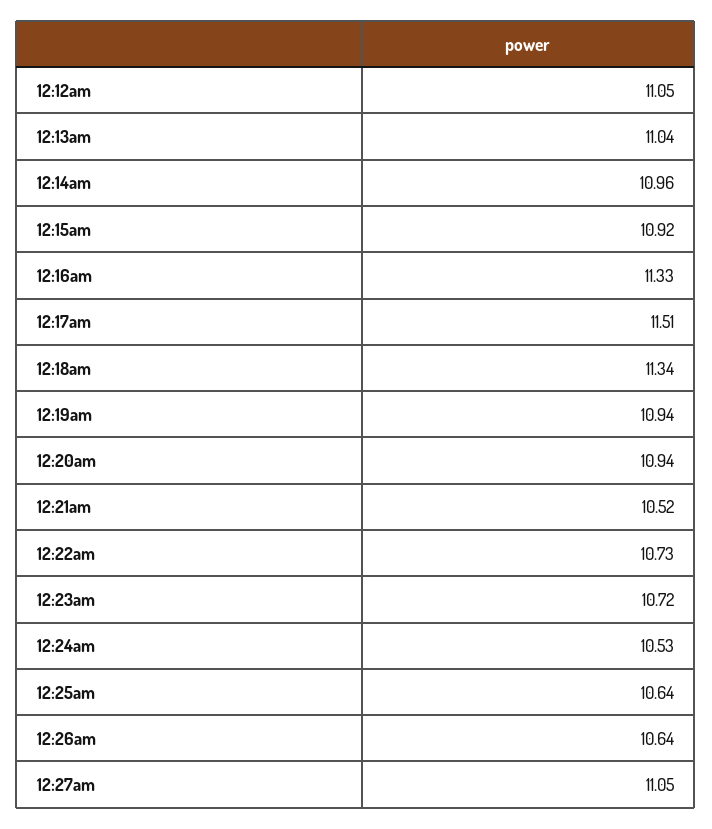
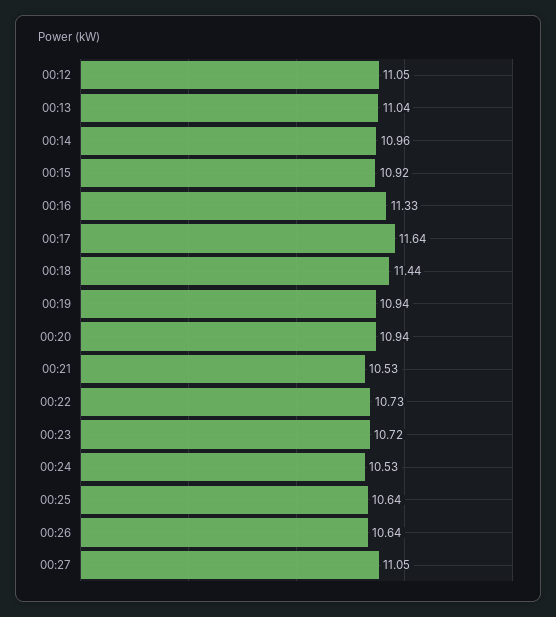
12:17am: 11.51 -> 11.64
12:18am: 11.34 -> 11.44
12:21am: 10.52 -> 10.53

